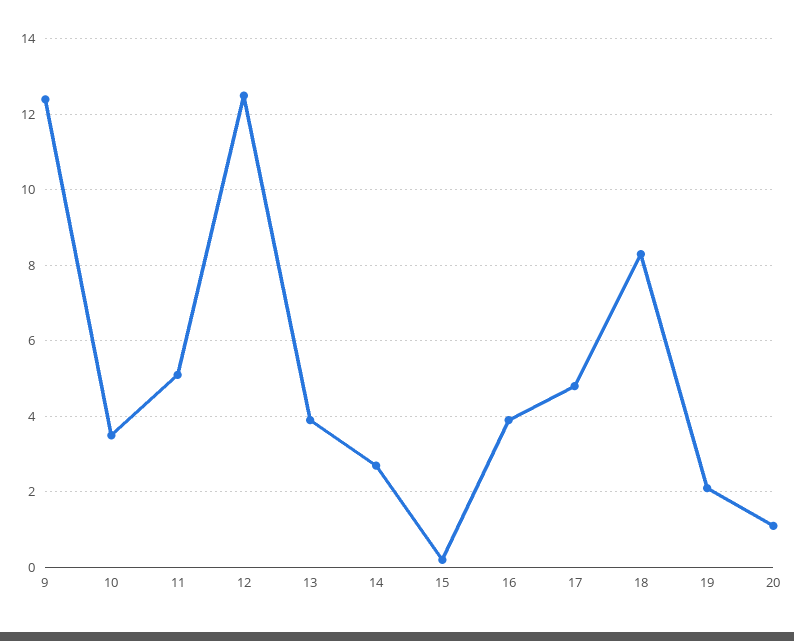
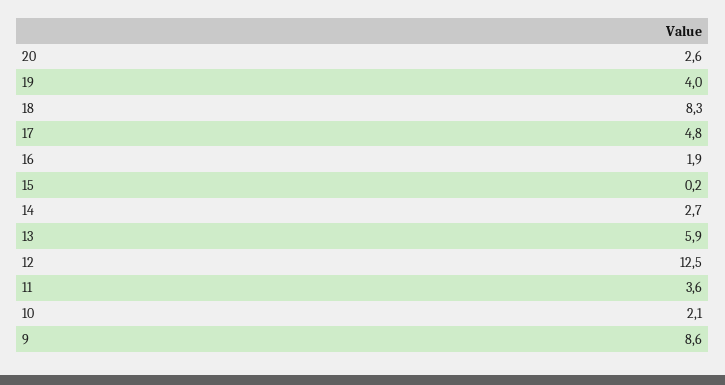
9: 12.5 -> 8.6
10: 3.5 -> 2.1
11: 5 -> 3.6
13: 4 -> 5.9
16: 4 -> 1.9
19: 2 -> 4
20: 1 -> 2.6

